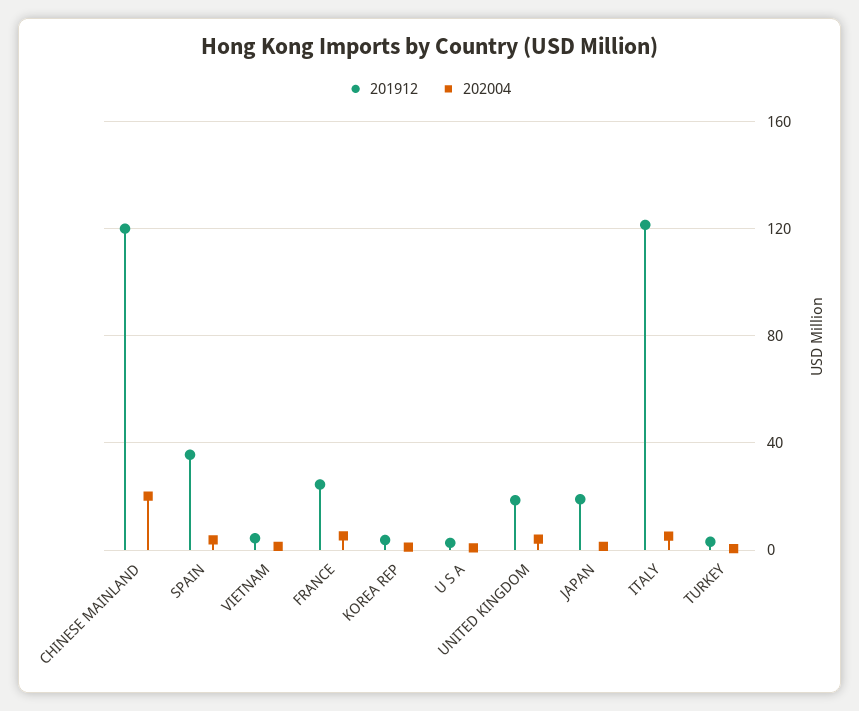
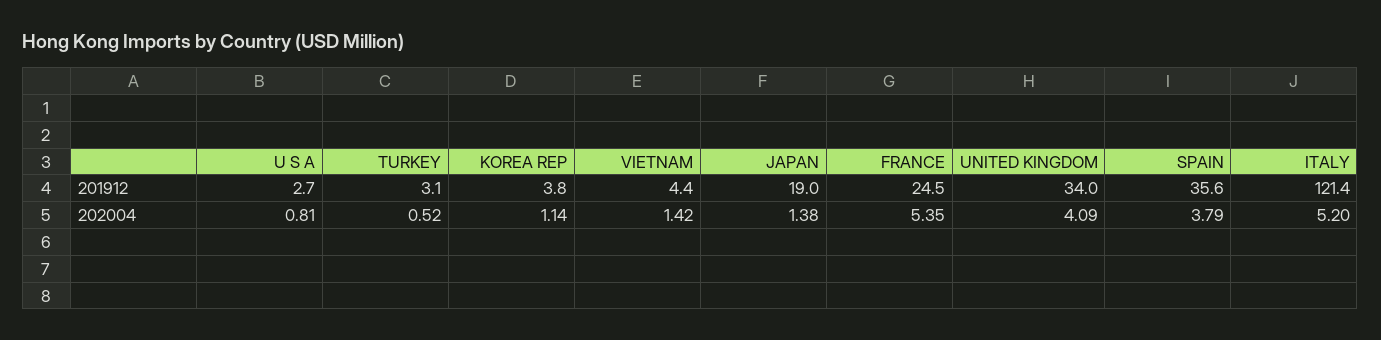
201912, CHINESE MAINLAND: 120 -> none
202004, CHINESE MAINLAND: 20 -> none
201912, UNITED KINGDOM: 20 -> 34

